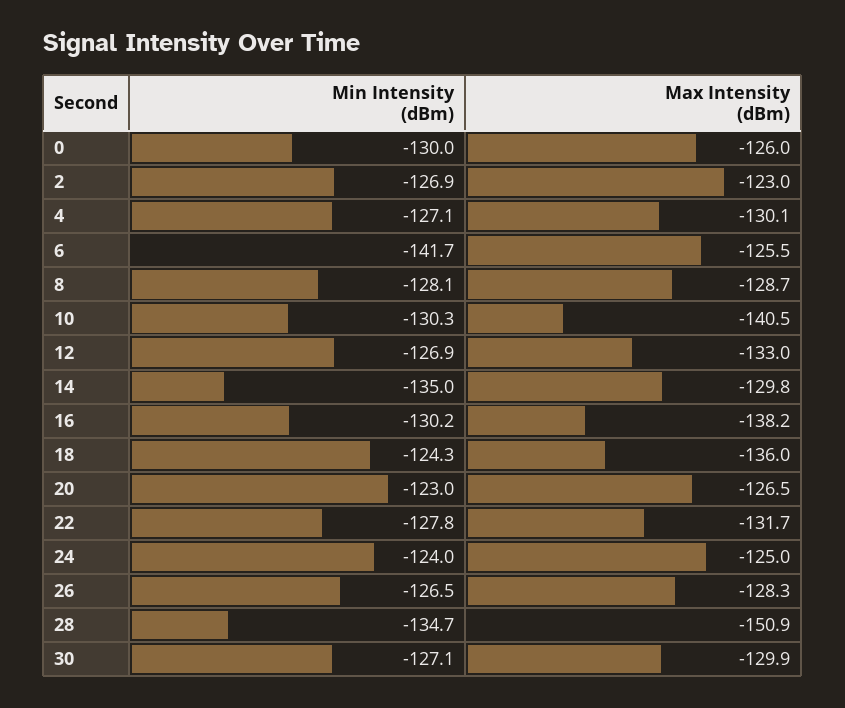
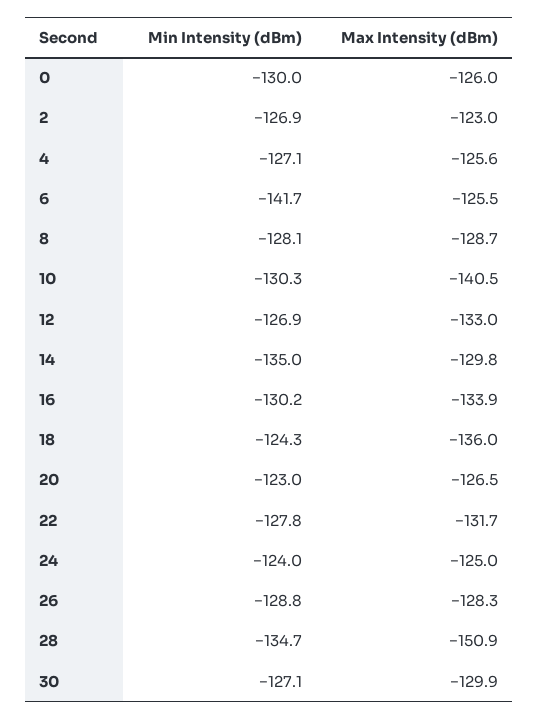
Max Intensity (dBm), 4: -130.1 -> -125.6
Max Intensity (dBm), 16: -138.2 -> -133.9
Min Intensity (dBm), 26: -126.5 -> -128.8

